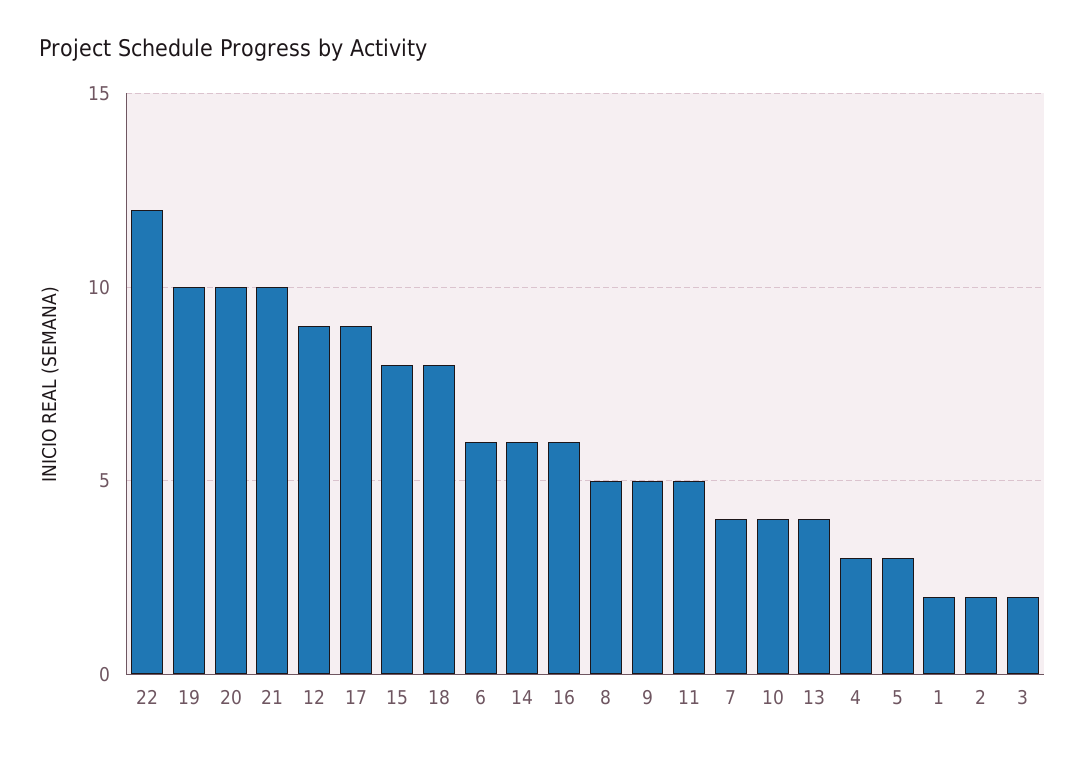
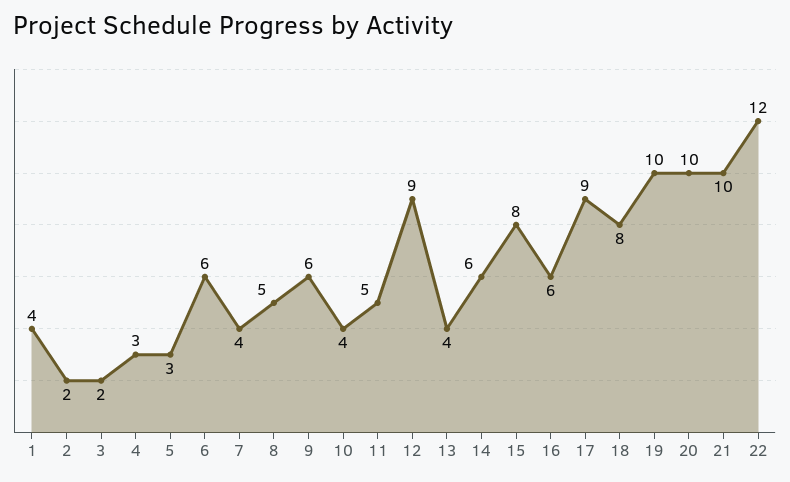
9: 5 -> 6
1: 2 -> 4

